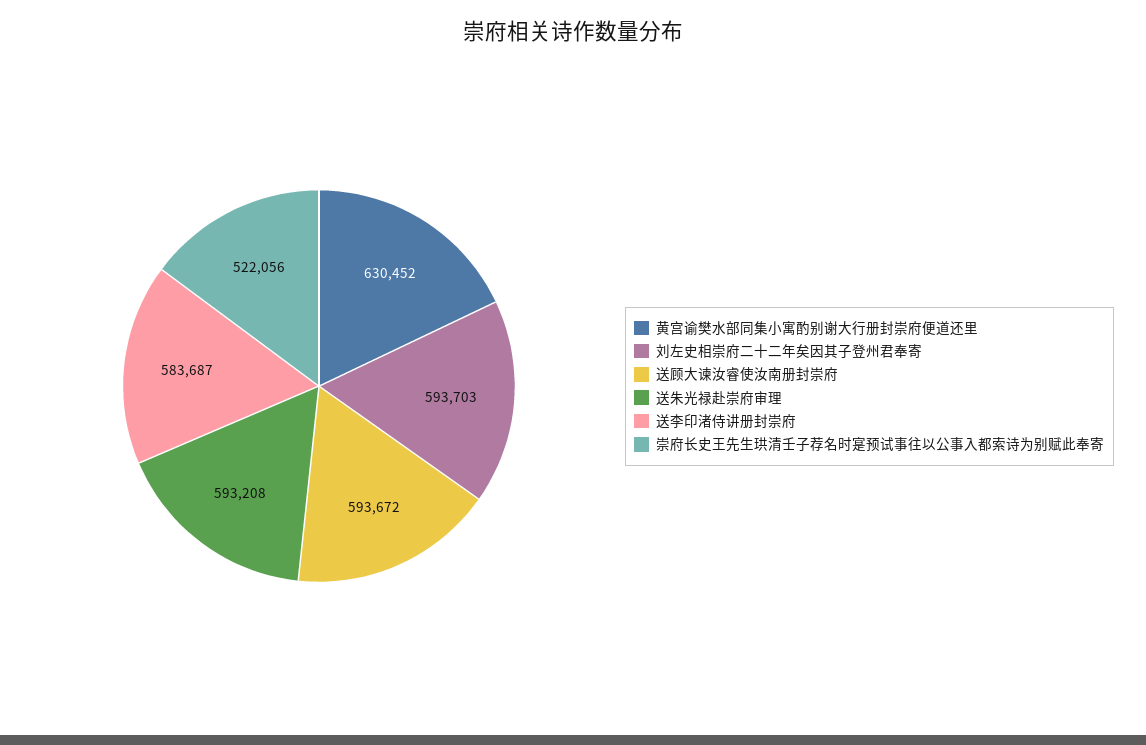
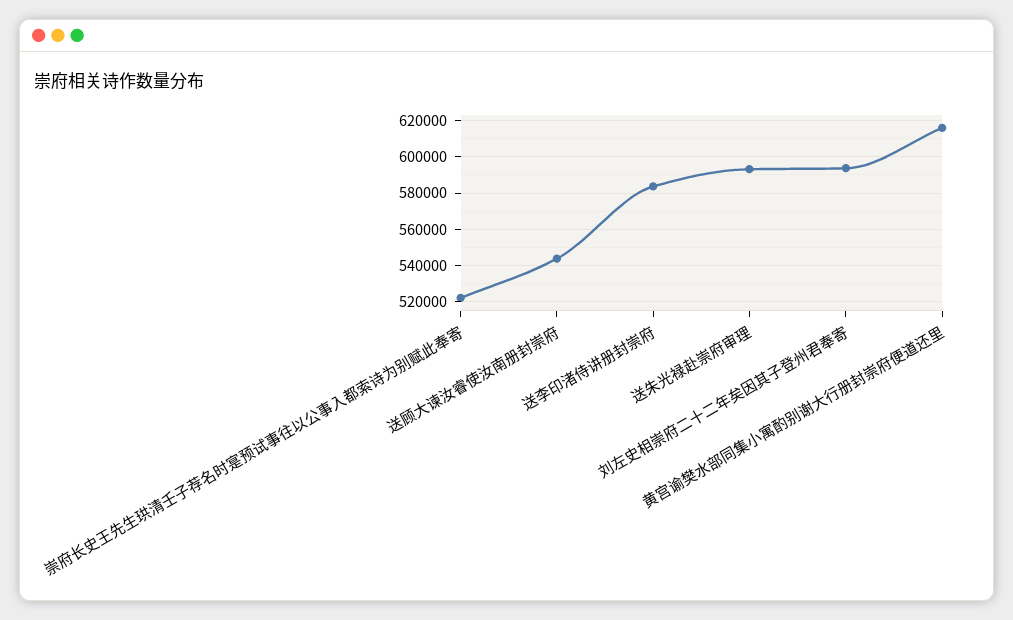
黄宫谕樊水部同集小寓酌别谢大行册封崇府便道还里: 630452 -> 615000
送顾大谏汝睿使汝南册封崇府: 593672 -> 545000

